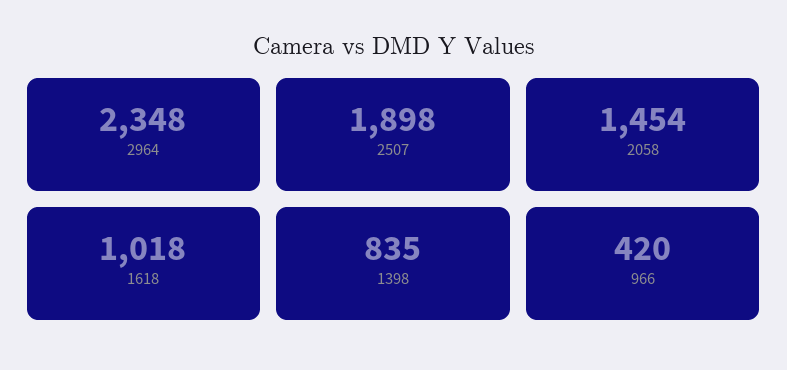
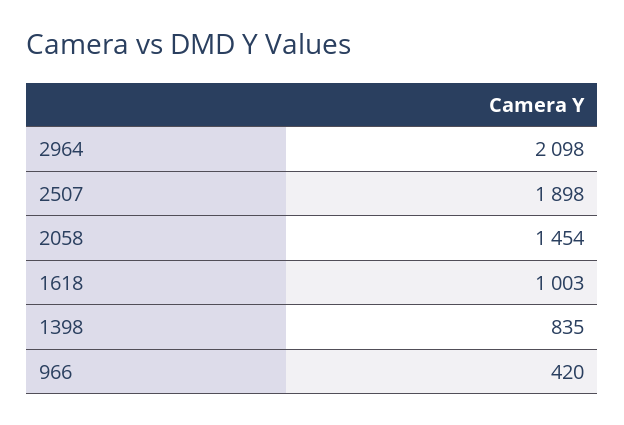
2964: 2348 -> 2098
1618: 1018 -> 1003

